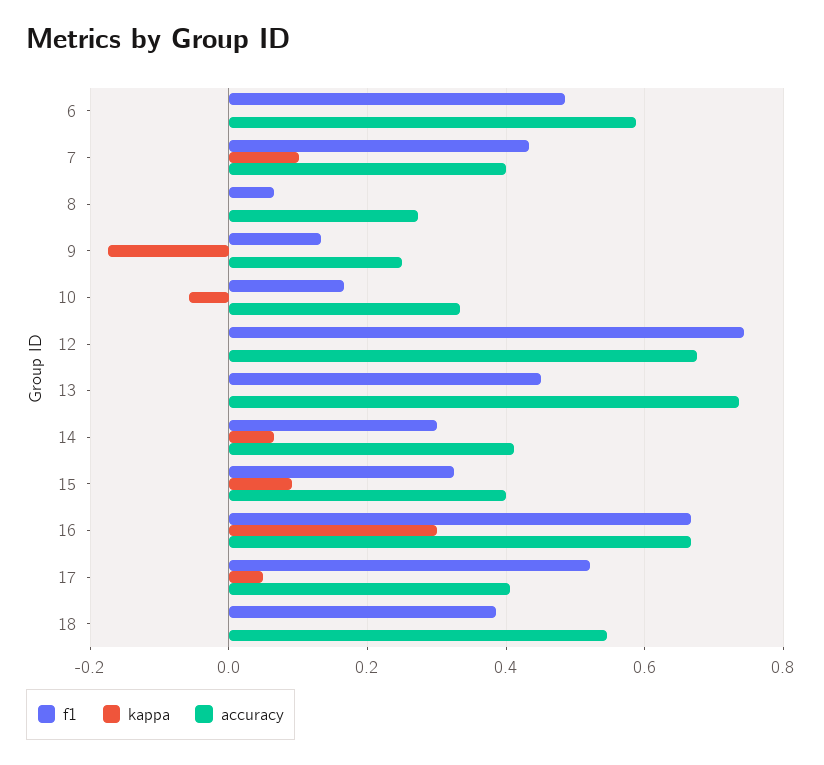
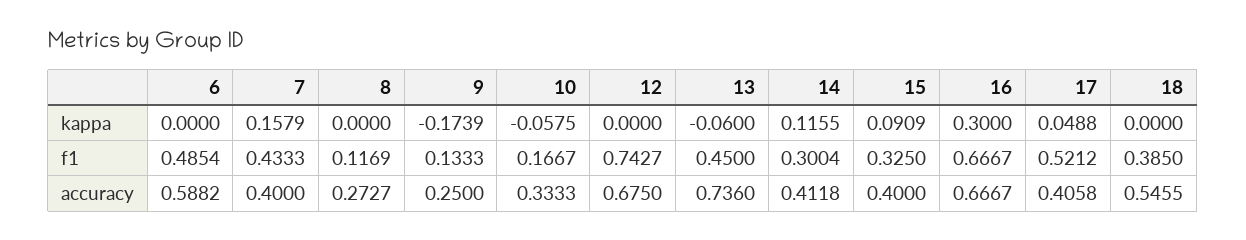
kappa, 7: 0.1 -> 0.1579
f1, 8: 0.06 -> 0.1169
kappa, 13: 0 -> -0.06
kappa, 14: 0.06 -> 0.1155

